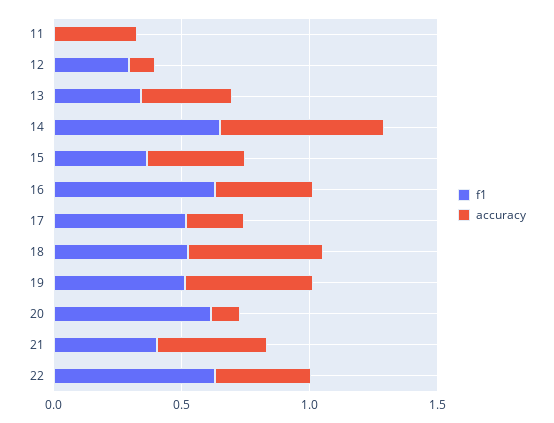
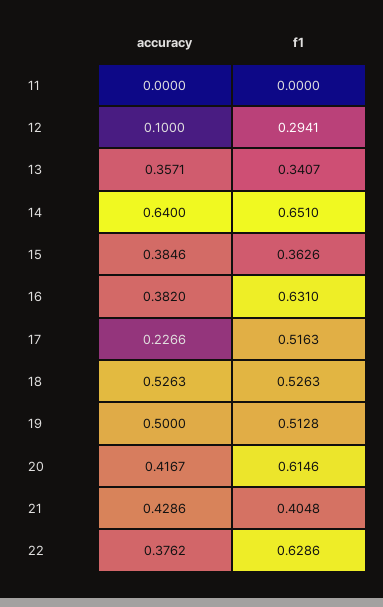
accuracy, 11: 0.3 -> 0
accuracy, 20: 0.1 -> 0.4167

